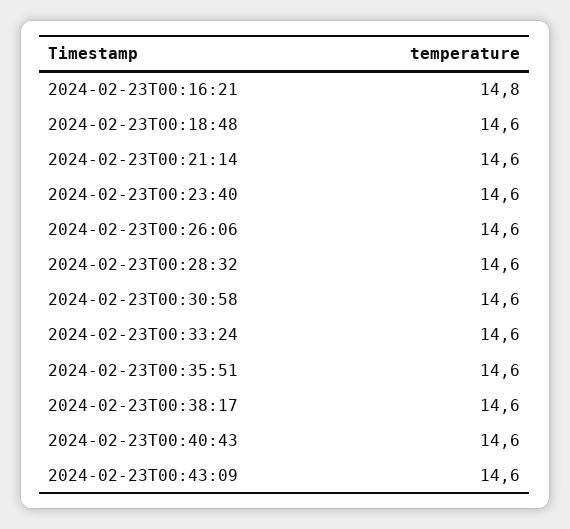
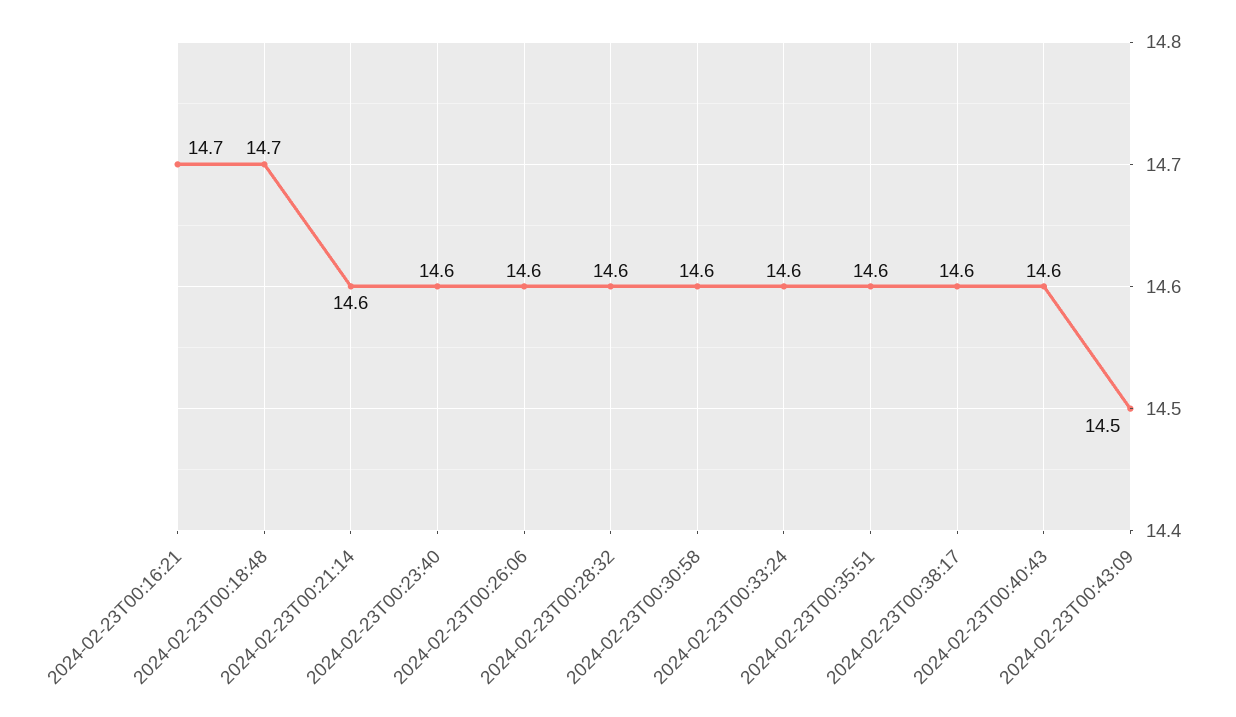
2024-02-23T00:16:21: 14.8 -> 14.7
2024-02-23T00:18:48: 14.6 -> 14.7
2024-02-23T00:43:09: 14.6 -> 14.5

